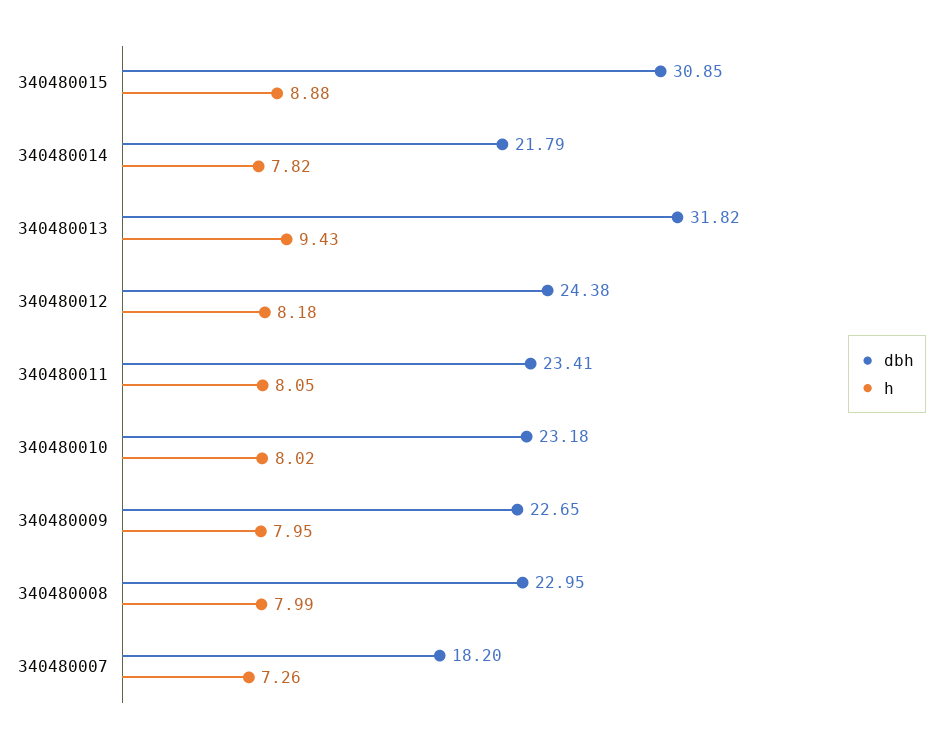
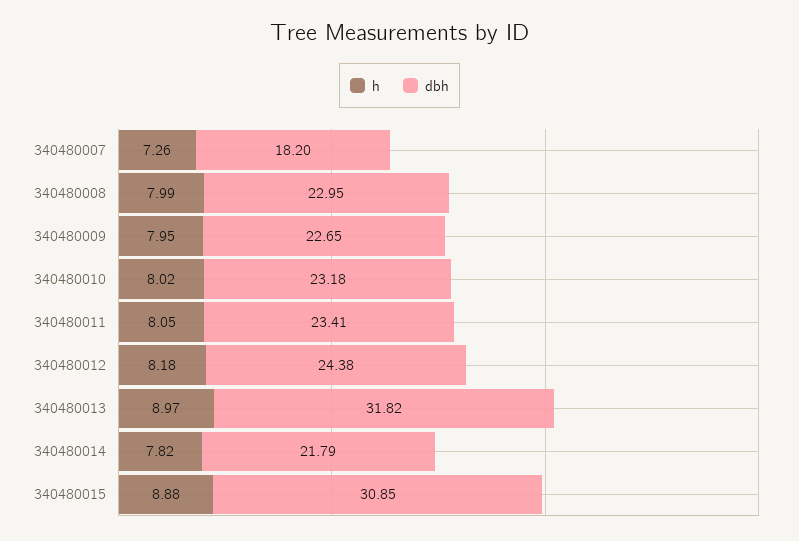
h, 340480013: 9.43 -> 8.97

